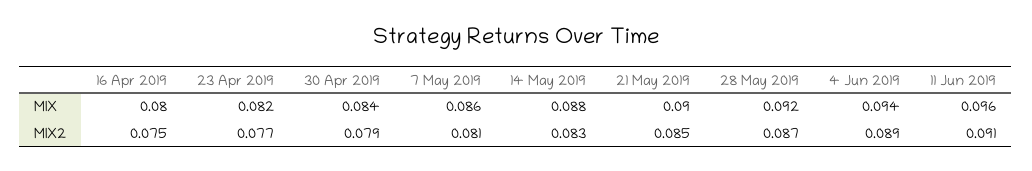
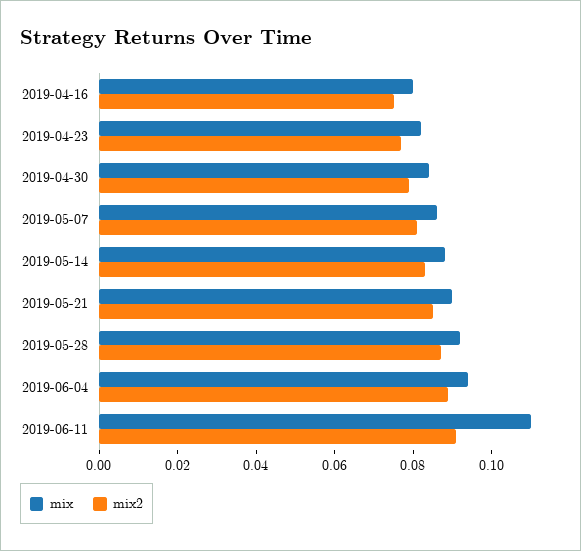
MIX, 11 Jun 2019: 0.096 -> 0.11

